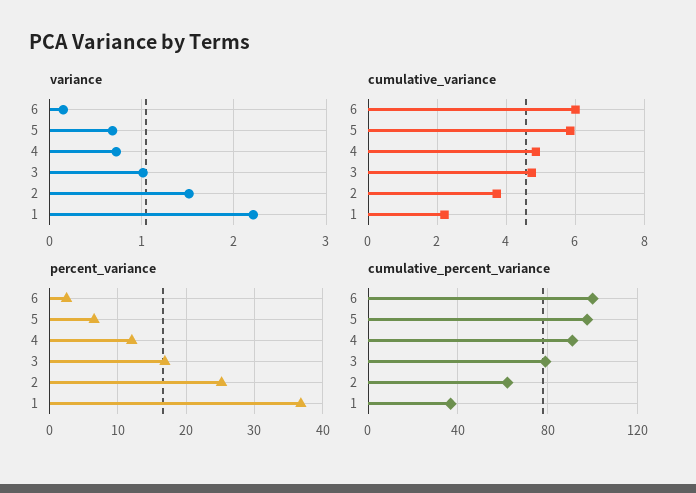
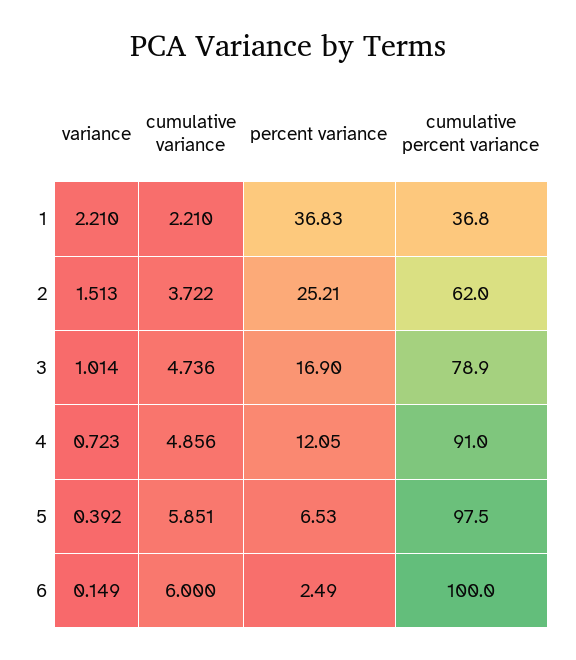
variance, 5: 0.7 -> 0.392

